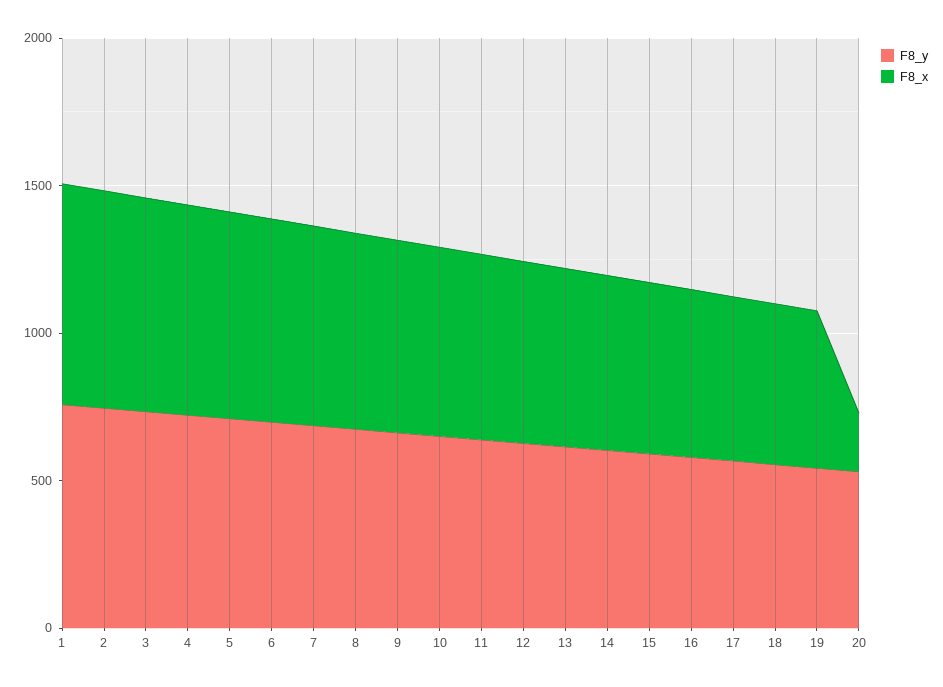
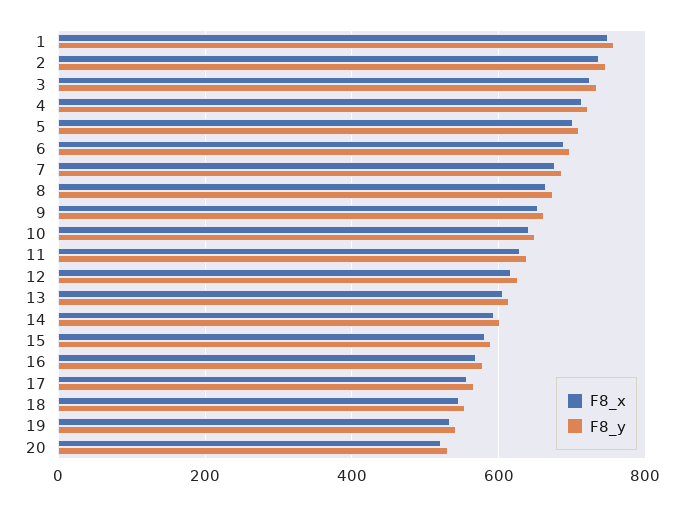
F8_x, 20: 200 -> 520

